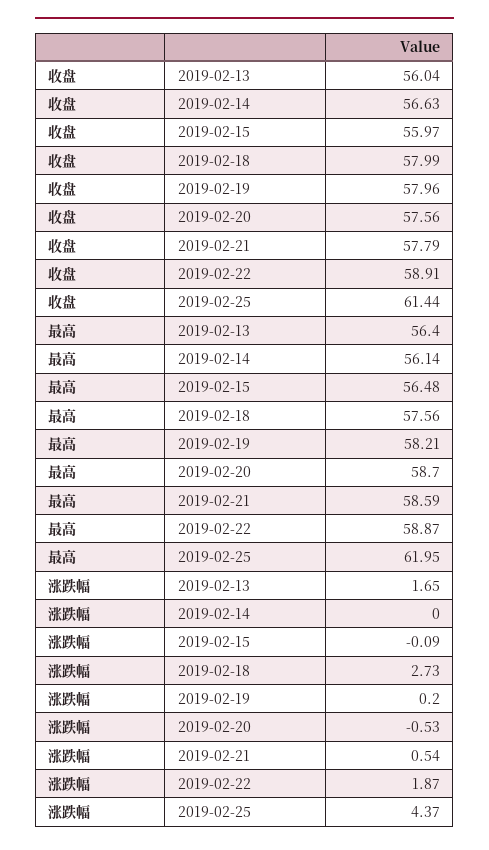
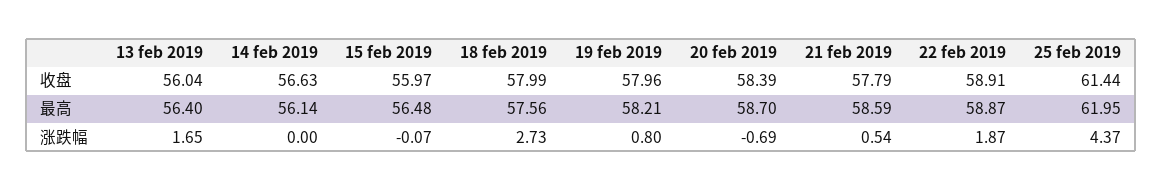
收盘, 2019-02-20: 57.56 -> 58.39
涨跌幅, 2019-02-15: -0.09 -> -0.07
涨跌幅, 2019-02-19: 0.2 -> 0.8
涨跌幅, 2019-02-20: -0.53 -> -0.69

